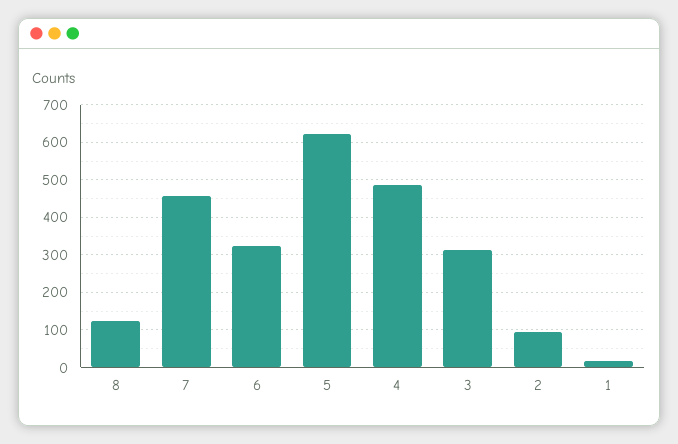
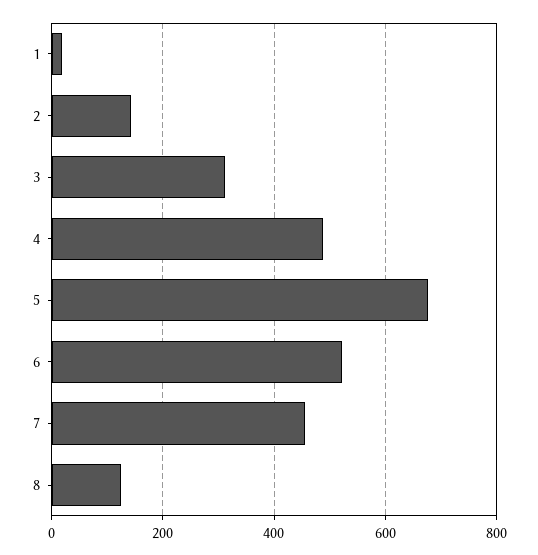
6: 320 -> 520
5: 620 -> 680
2: 100 -> 140

